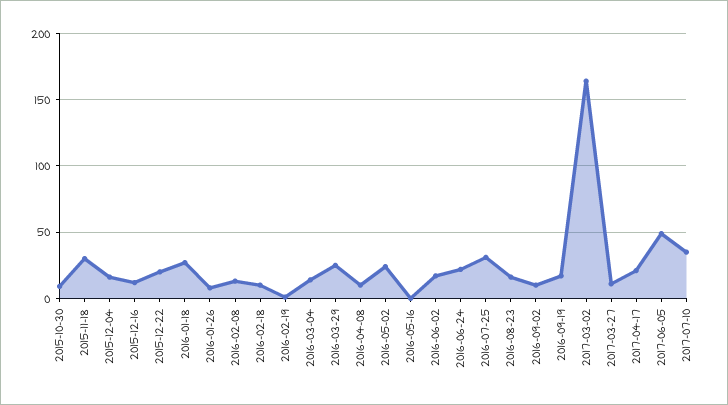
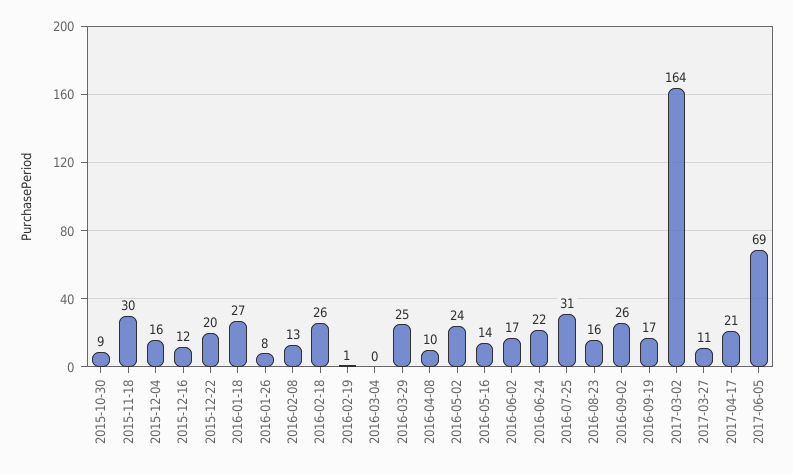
2016-02-18: 10 -> 26
2016-03-04: 15 -> 0
2016-05-16: 0 -> 14
2016-09-02: 10 -> 26
2017-06-05: 50 -> 69
2017-07-10: 35 -> none

